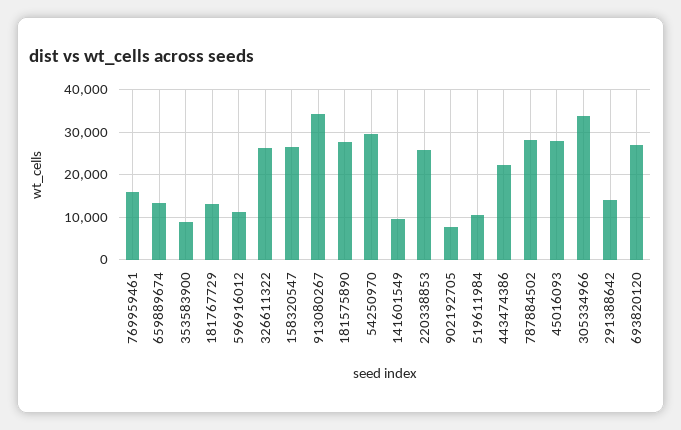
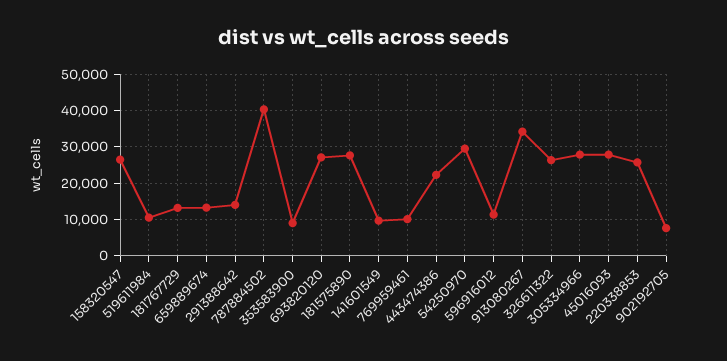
769959461: 16000 -> 10000
787884502: 28000 -> 40000
305334966: 34000 -> 28000

